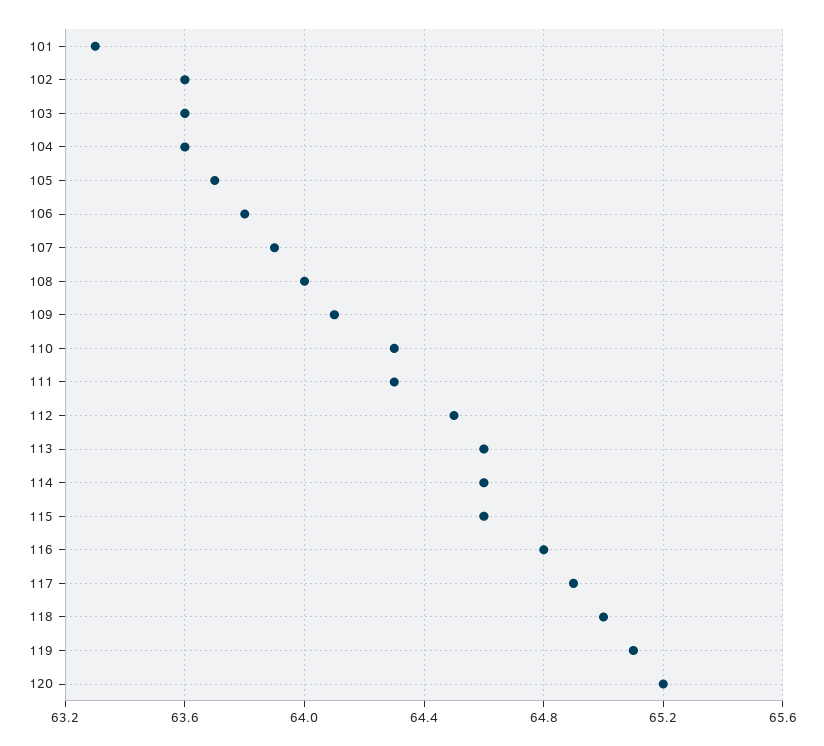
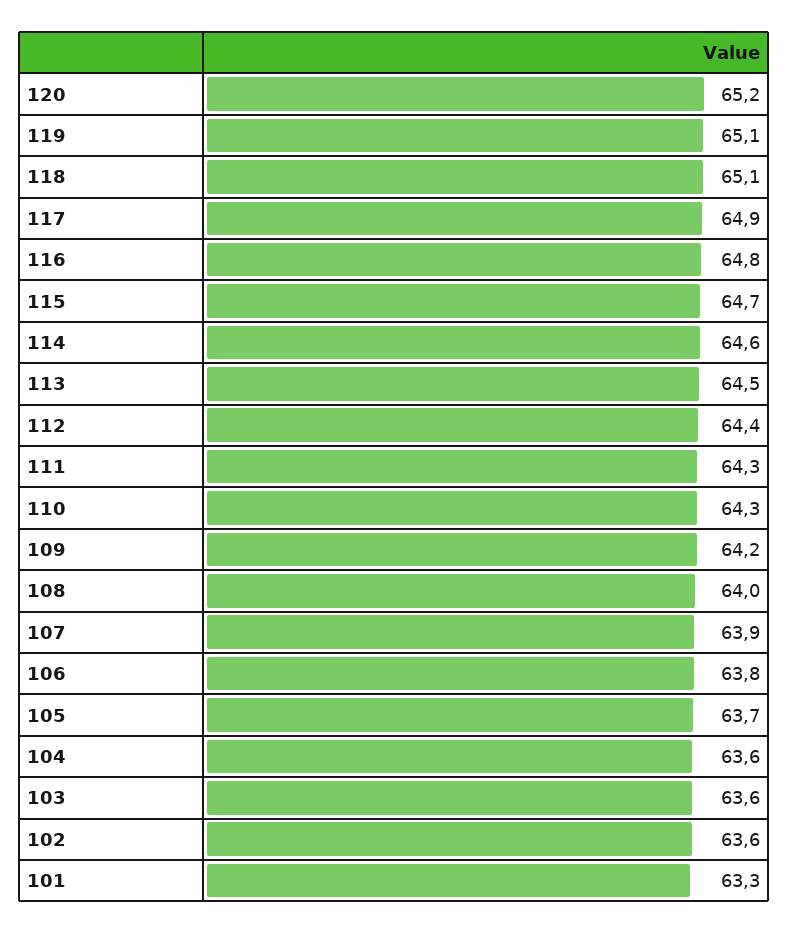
109: 64.1 -> 64.2
112: 64.5 -> 64.4
113: 64.6 -> 64.5
115: 64.6 -> 64.7
118: 65 -> 65.1

